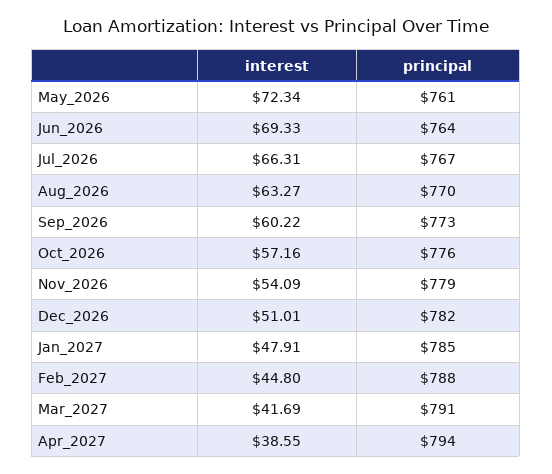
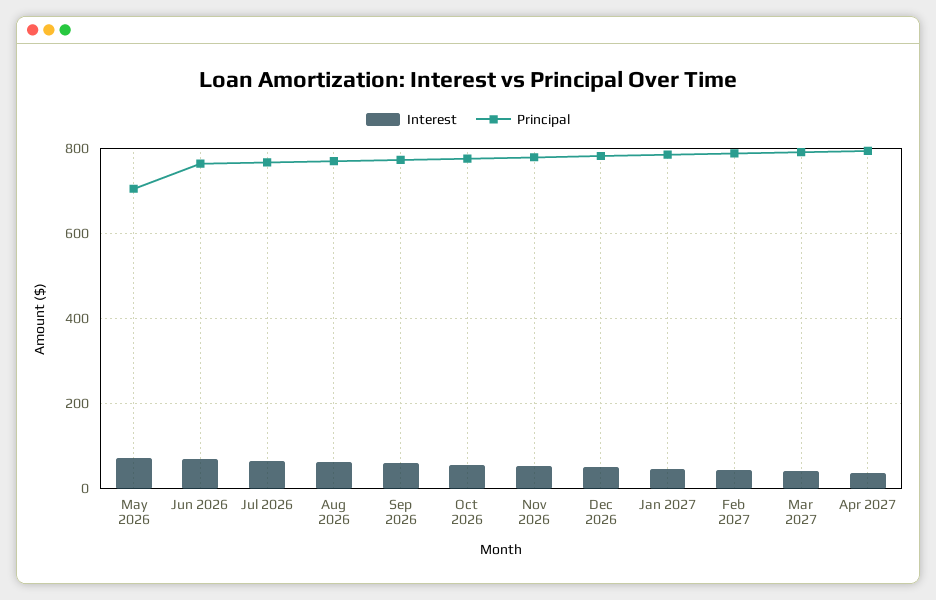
principal, May_2026: 761 -> 700

